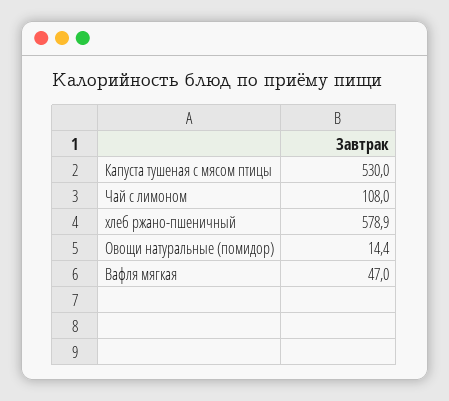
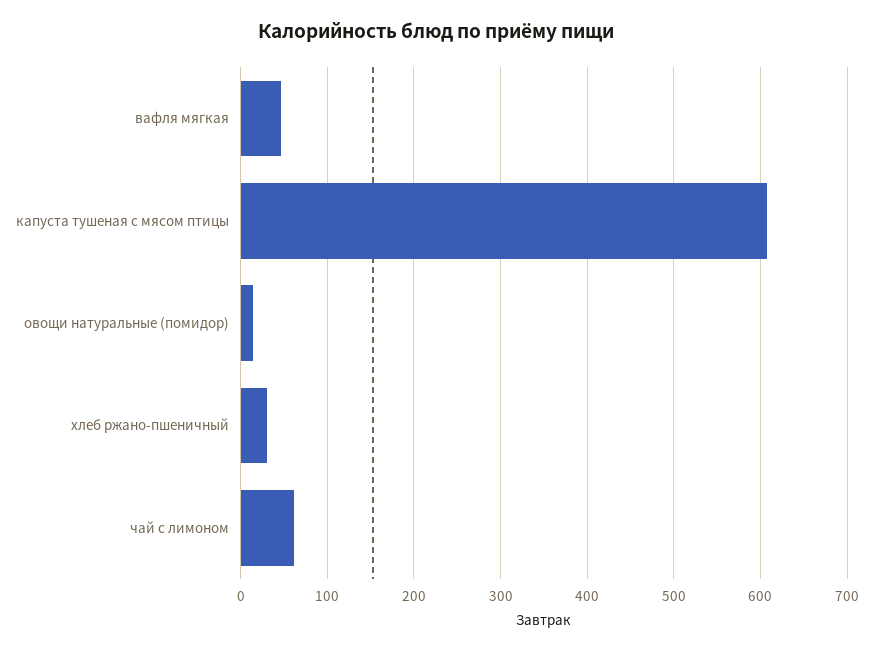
Капуста тушеная с мясом птицы: 530 -> 610
Чай с лимоном: 108 -> 60
хлеб ржано-пшеничный: 578.9 -> 30

